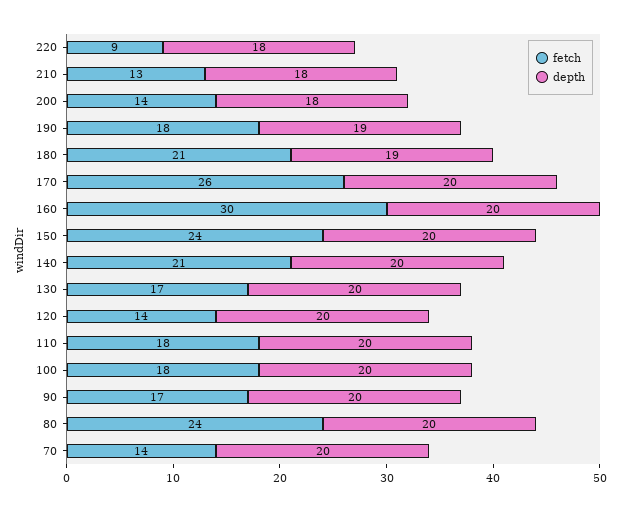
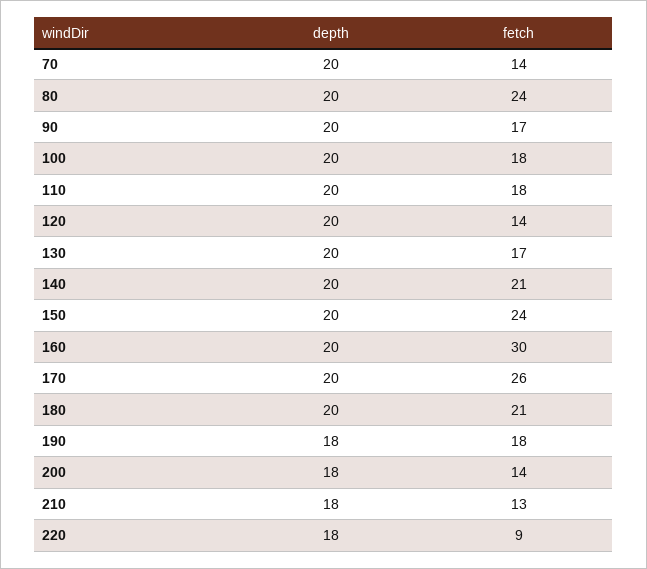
depth, 190: 19 -> 18
depth, 180: 19 -> 20

